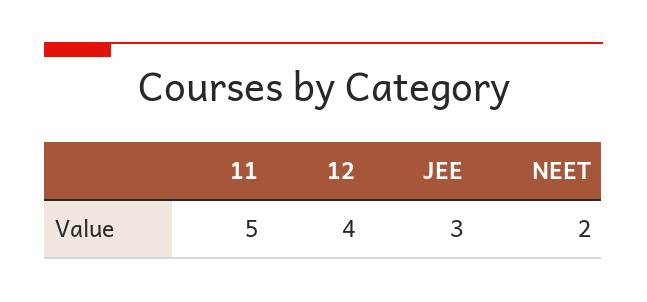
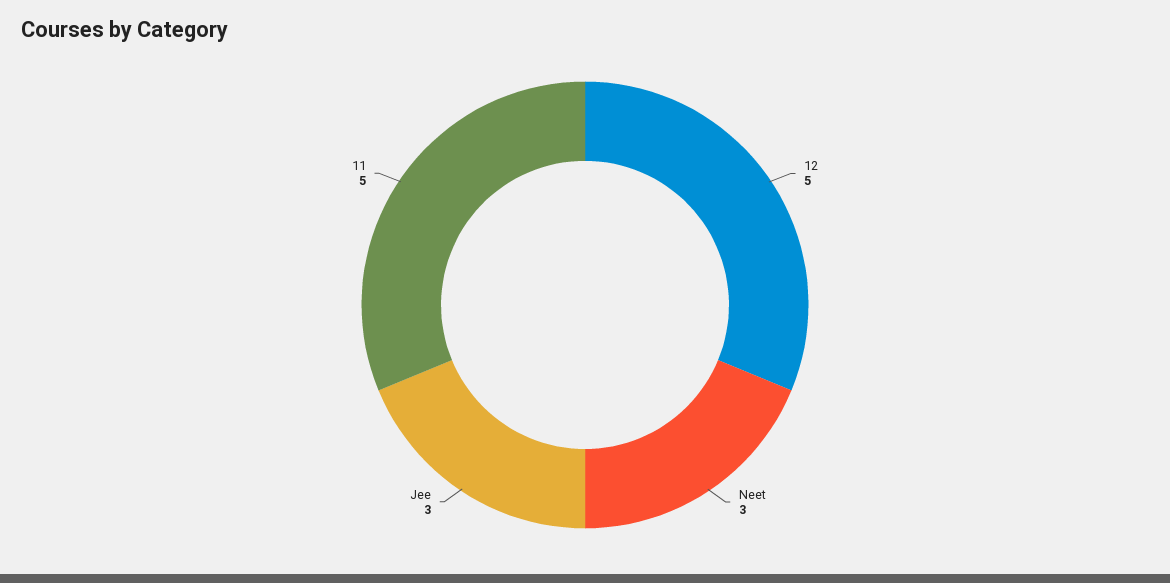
12: 4 -> 5
NEET: 2 -> 3

